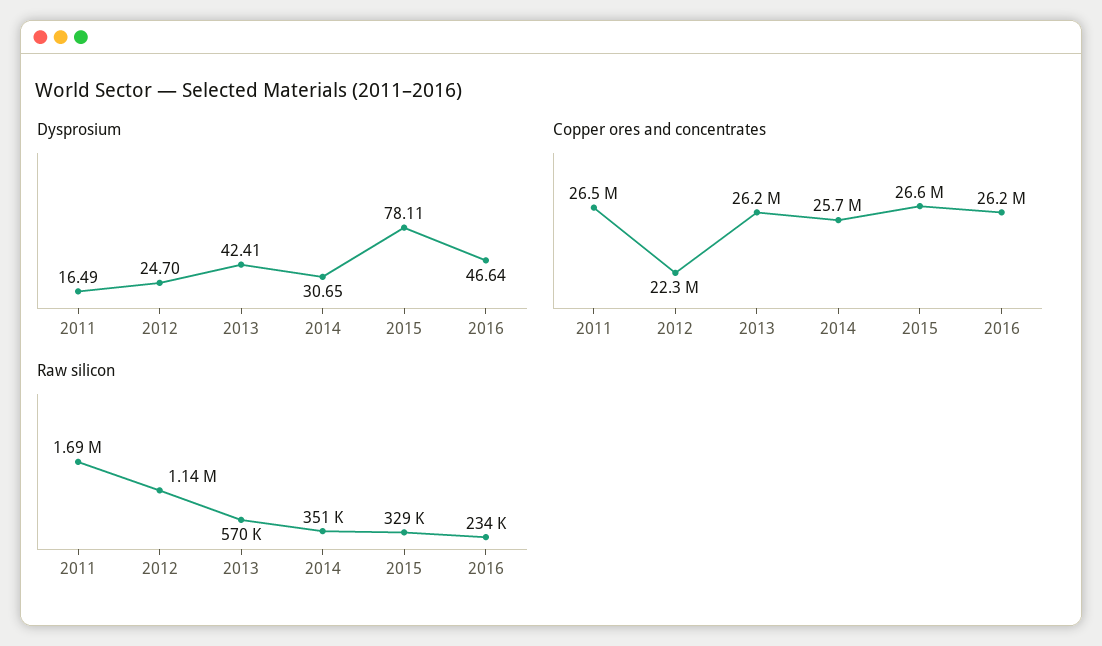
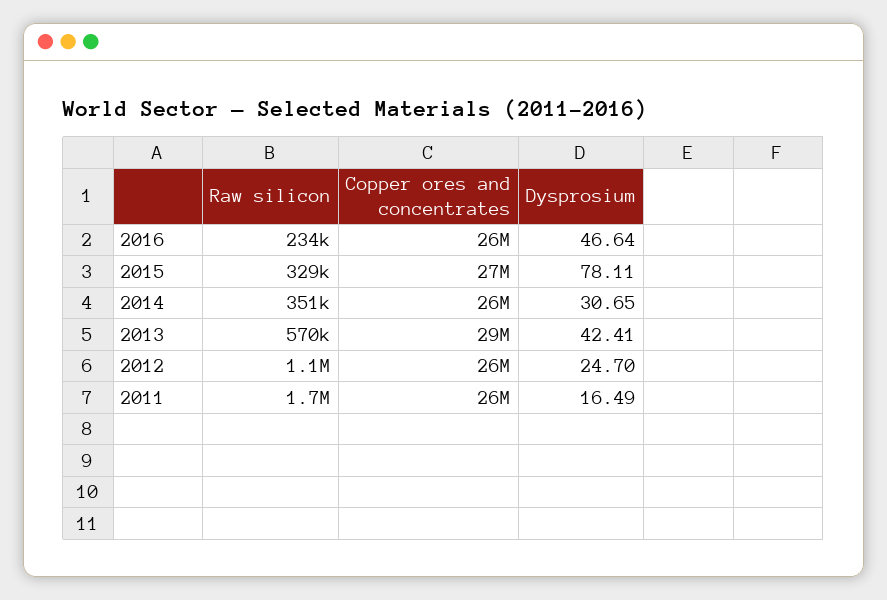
Copper ores and concentrates, 2012: 22300000 -> 26000000
Copper ores and concentrates, 2013: 26200000 -> 29000000

